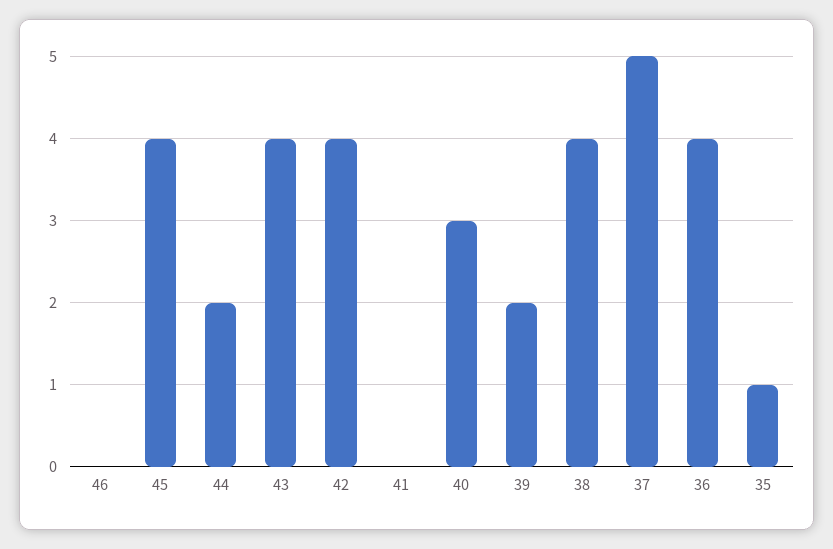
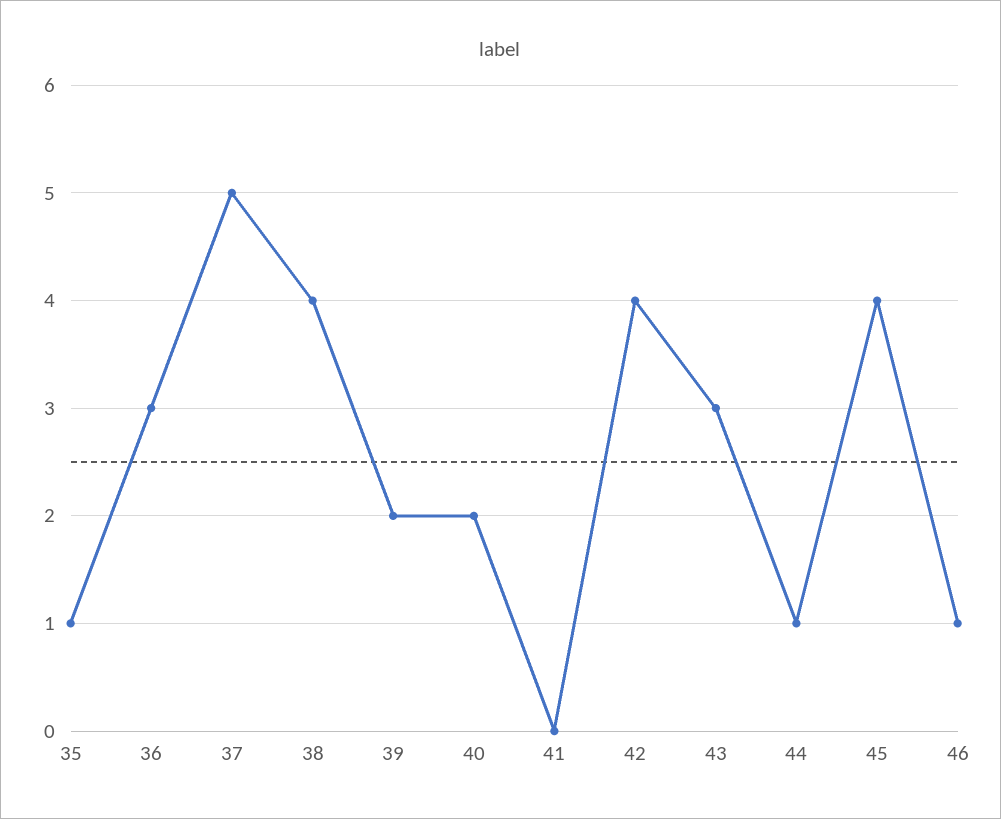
46: 0 -> 1
44: 2 -> 1
43: 4 -> 3
40: 3 -> 2
36: 4 -> 3

